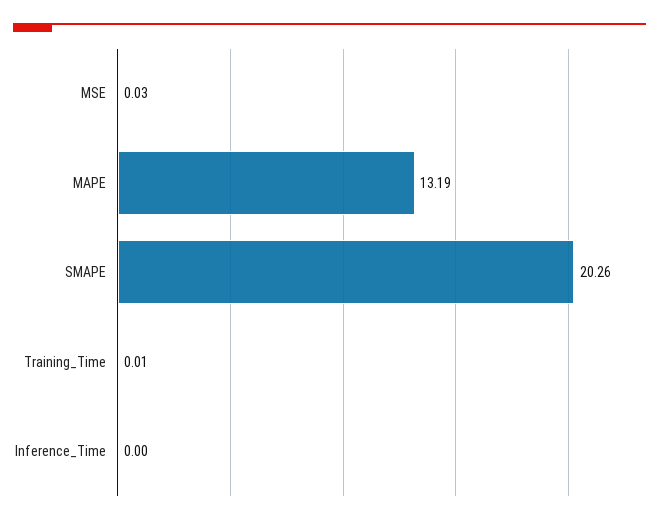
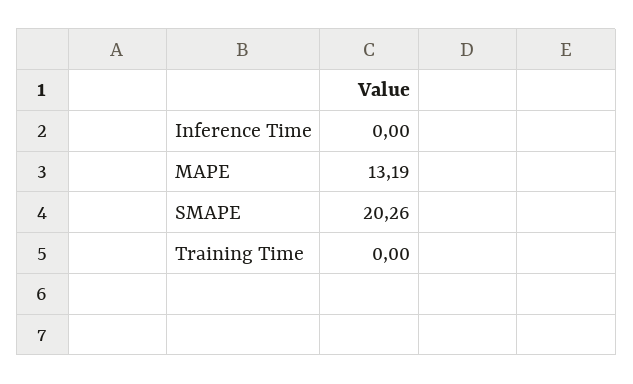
MSE: 0.03 -> none
Training_Time: 0.01 -> 0

